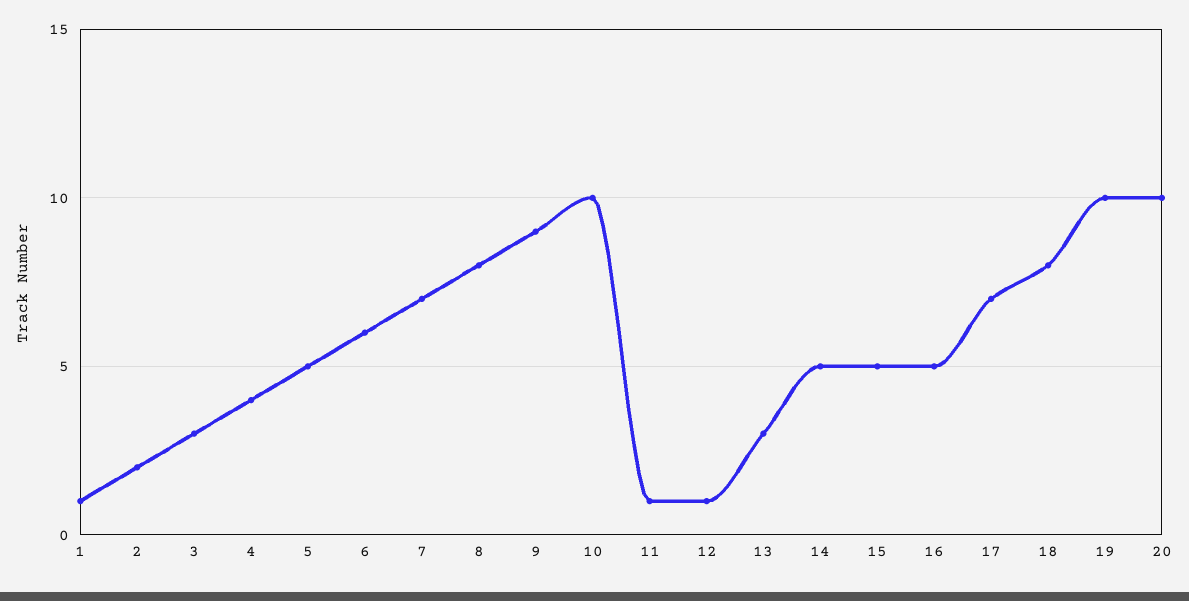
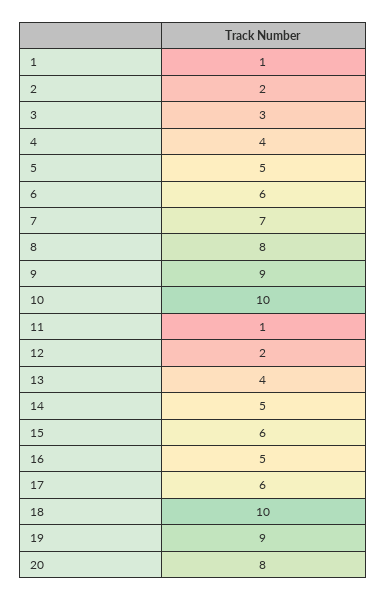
12: 1 -> 2
13: 3 -> 4
15: 5 -> 6
17: 7 -> 6
18: 8 -> 10
19: 10 -> 9
20: 10 -> 8

